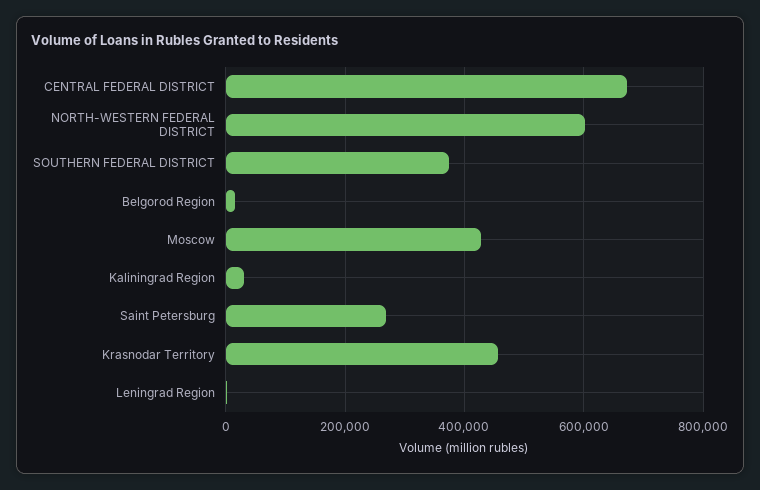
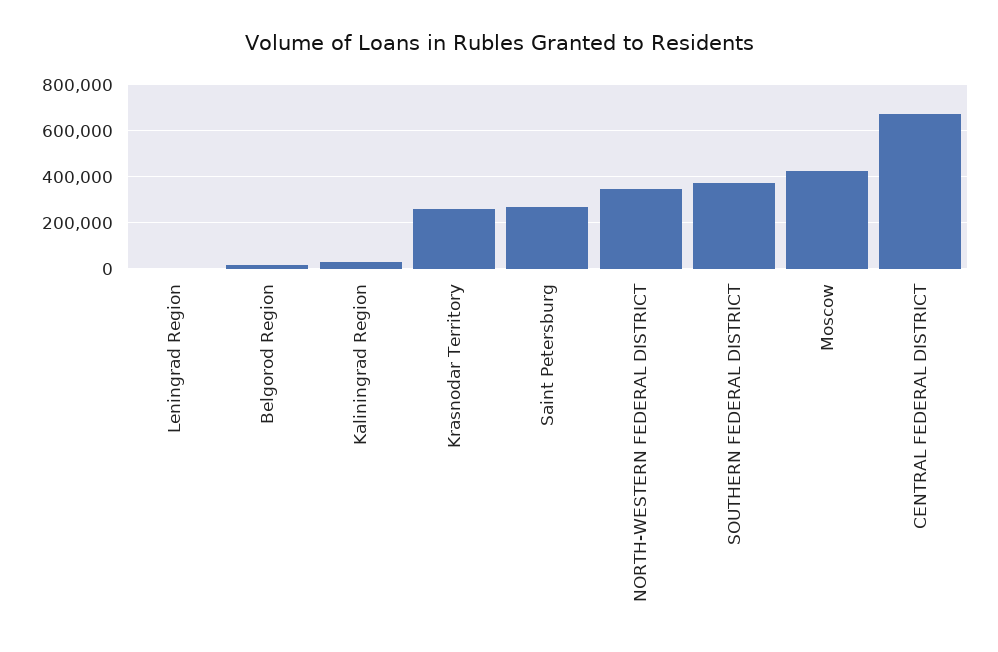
NORTH-WESTERN FEDERAL DISTRICT: 600000 -> 350000
Krasnodar Territory: 460000 -> 250000

